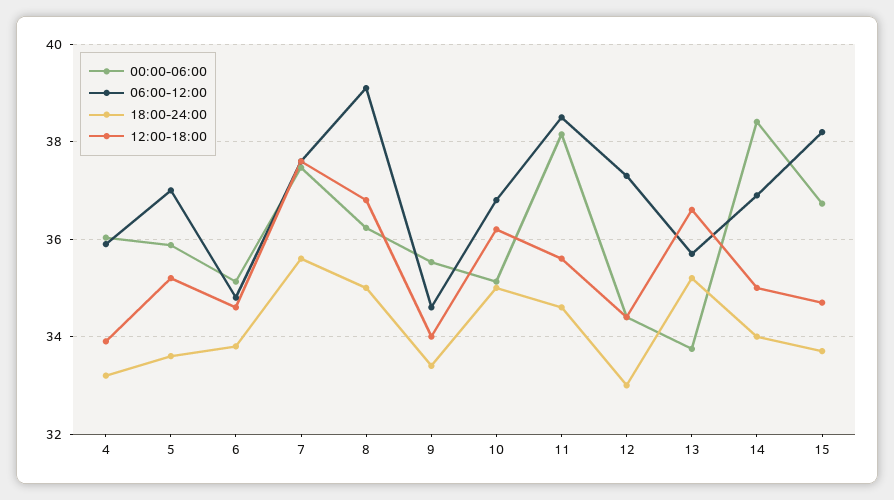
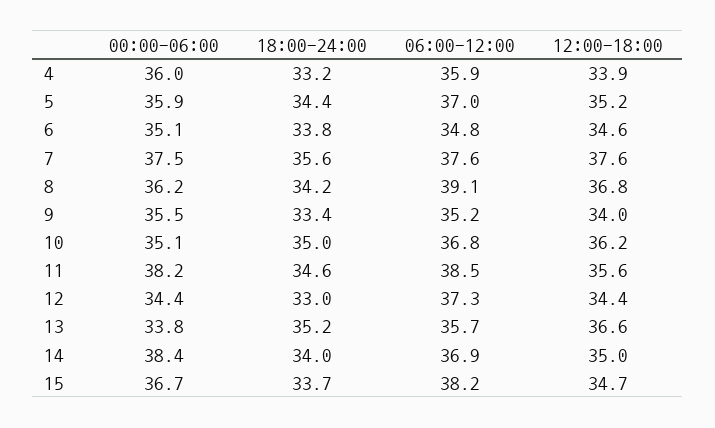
18:00-24:00, 5: 33.6 -> 34.4
18:00-24:00, 8: 35 -> 34.2
06:00-12:00, 9: 34.6 -> 35.2

